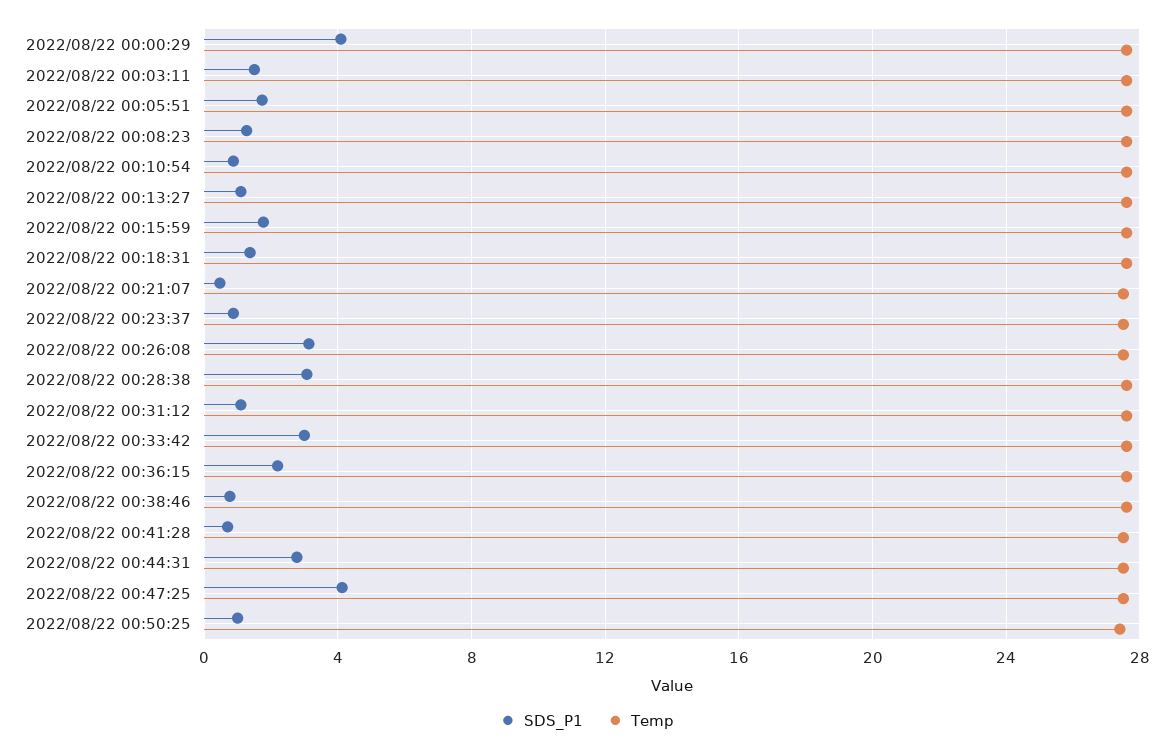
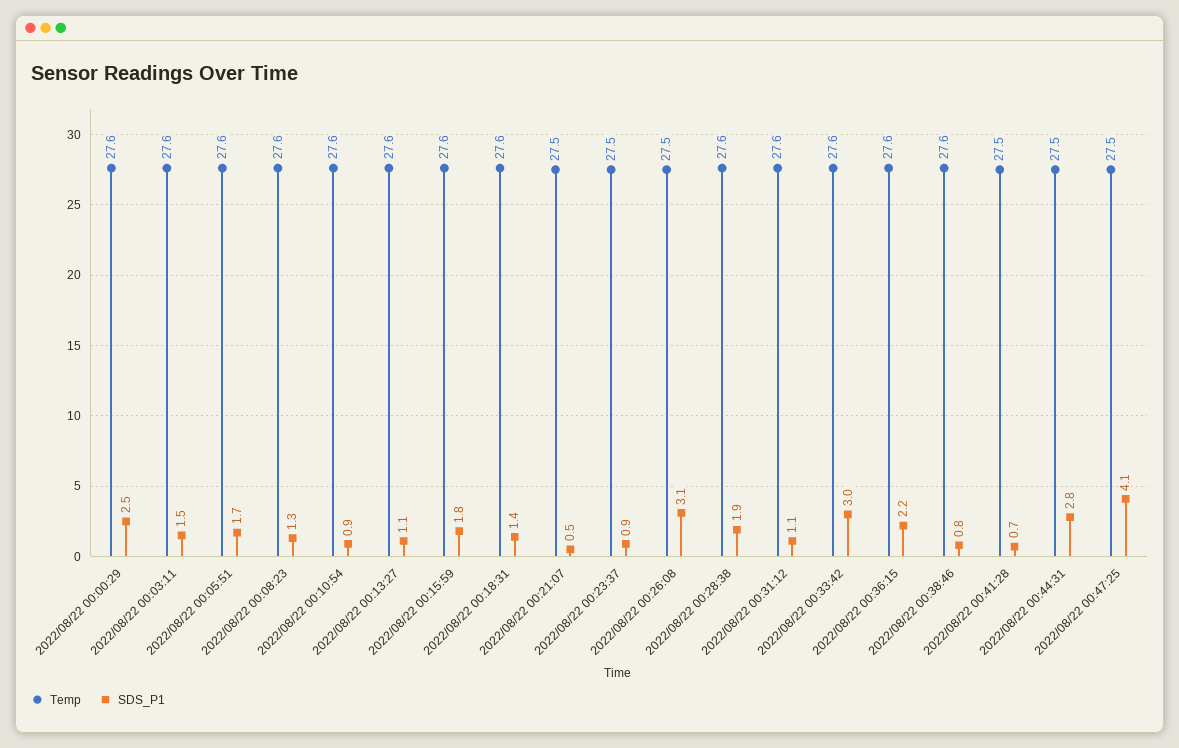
SDS_P1, 2022/08/22 00:00:29: 4 -> 2.5
SDS_P1, 2022/08/22 00:28:38: 3 -> 1.9
SDS_P1, 2022/08/22 00:50:25: 1 -> none
Temp, 2022/08/22 00:50:25: 27.5 -> none

